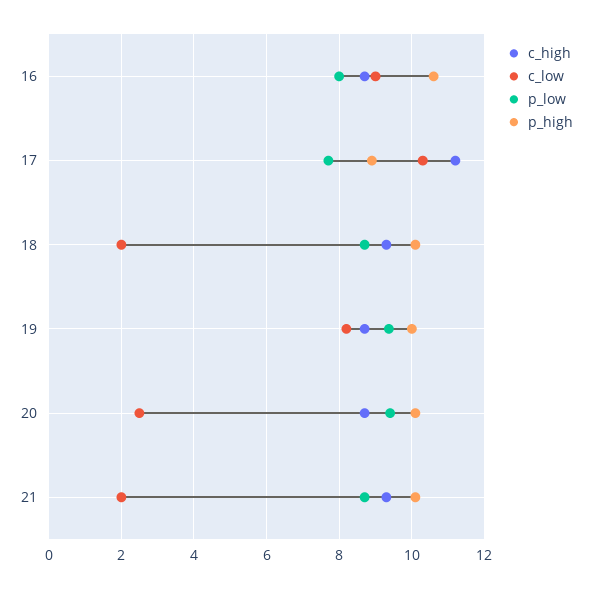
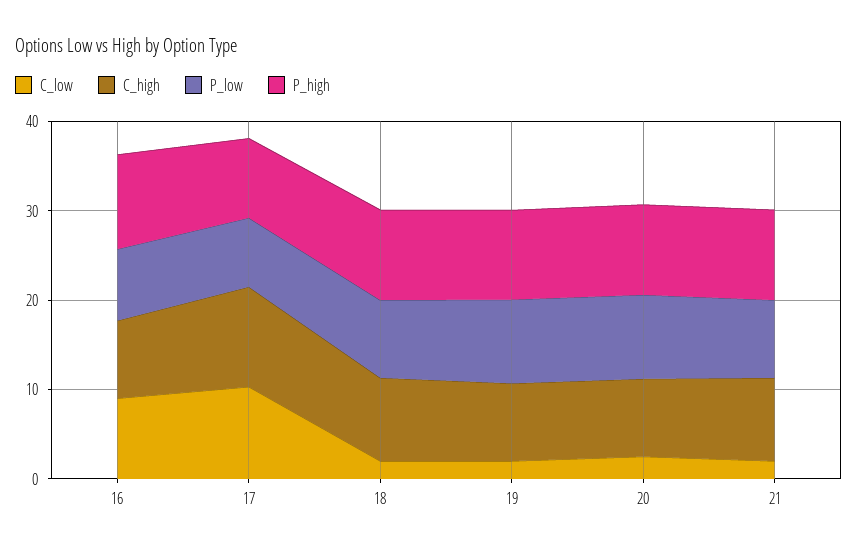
c_low, 19: 8.2 -> 2

